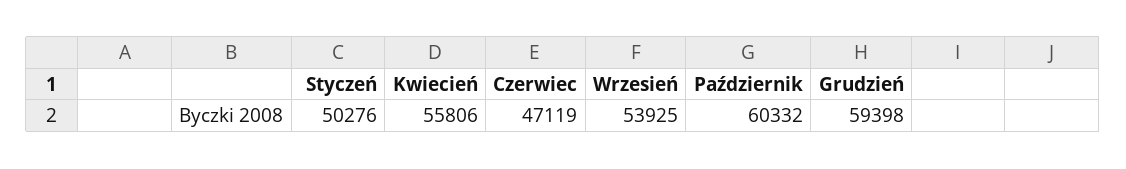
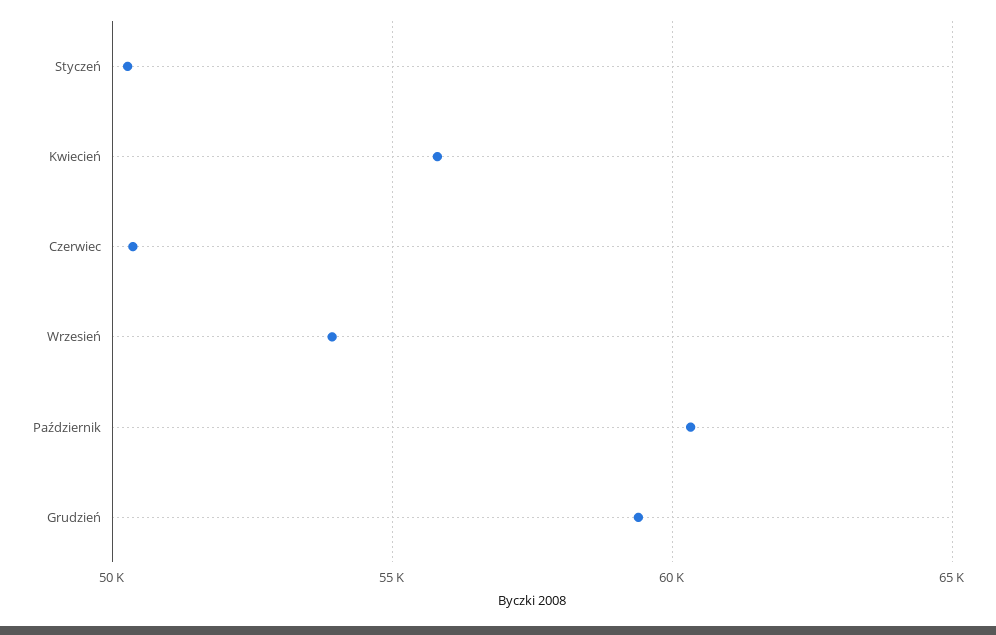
Czerwiec: 47119 -> 50500

